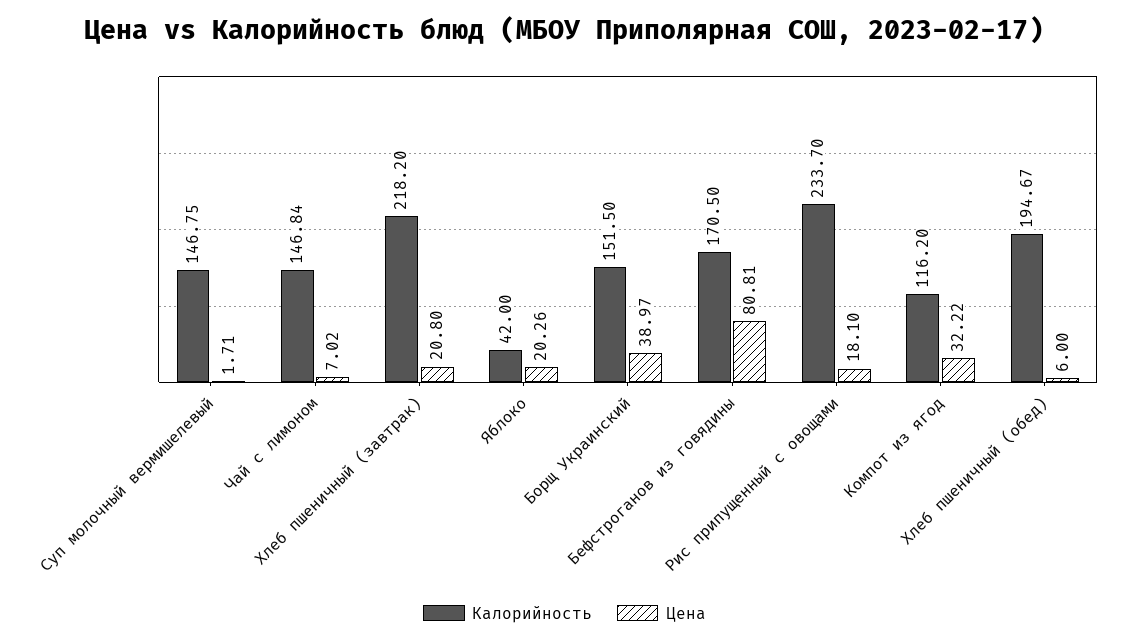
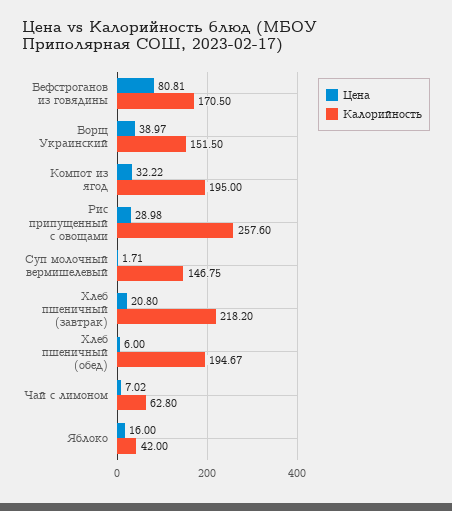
Калорийность, Чай с лимоном: 146.84 -> 62.8
Цена, Яблоко: 20.26 -> 16
Калорийность, Рис припущенный с овощами: 233.7 -> 257.6
Цена, Рис припущенный с овощами: 18.1 -> 28.98
Калорийность, Компот из ягод: 116.2 -> 195

